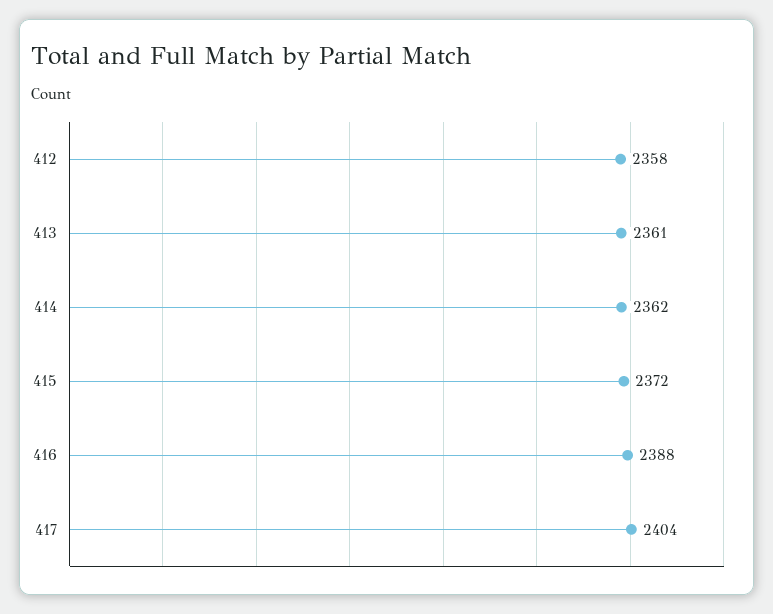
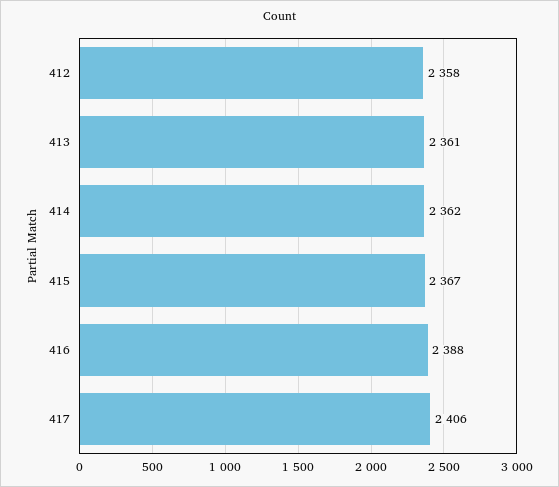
415: 2372 -> 2367
417: 2404 -> 2406

